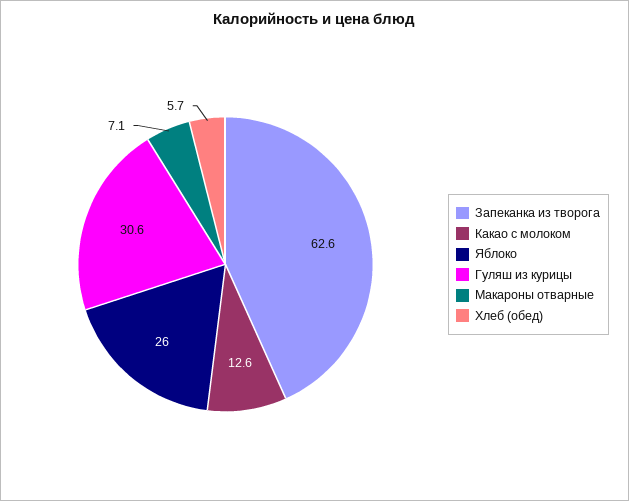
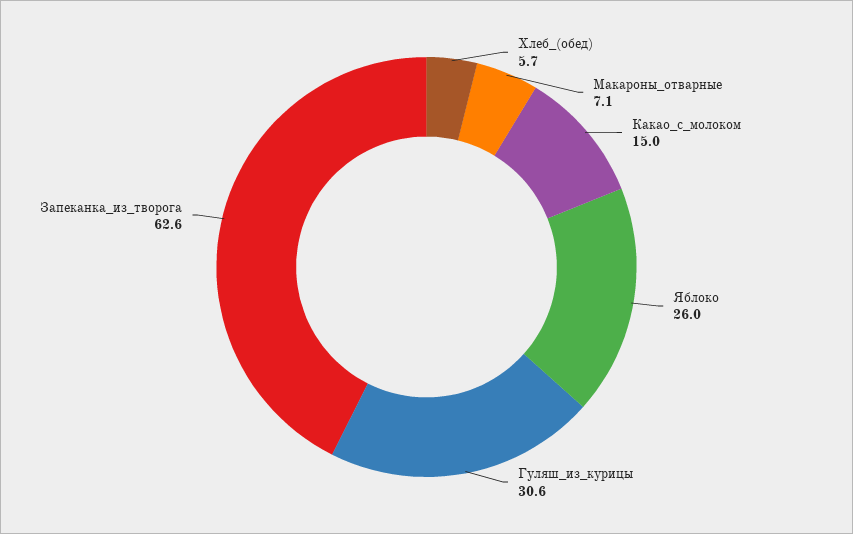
Какао с молоком: 12.6 -> 15

